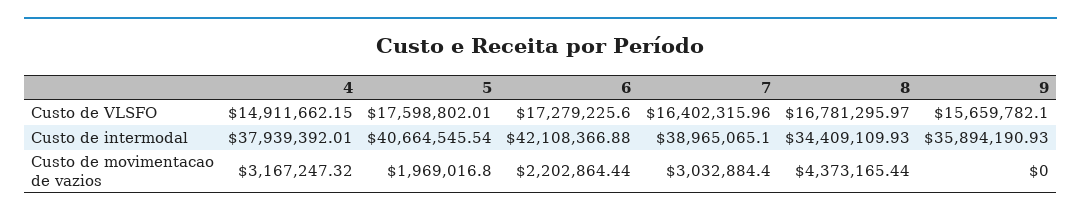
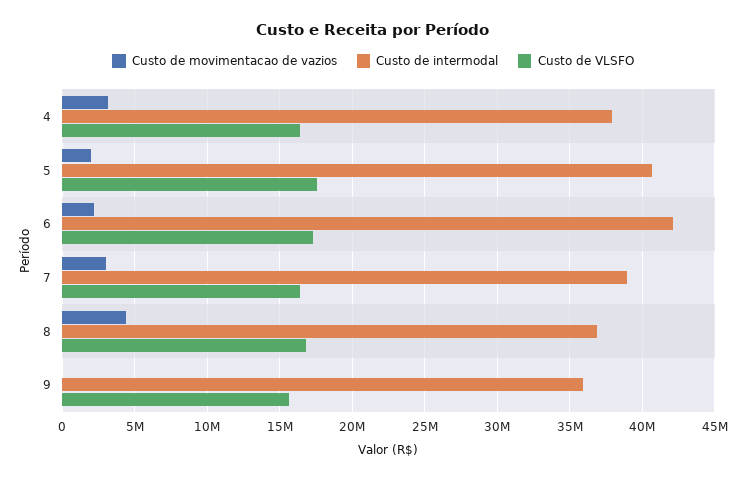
Custo de VLSFO, 4: 14911662.15 -> 16500000
Custo de intermodal, 8: 34409109.93 -> 37000000

